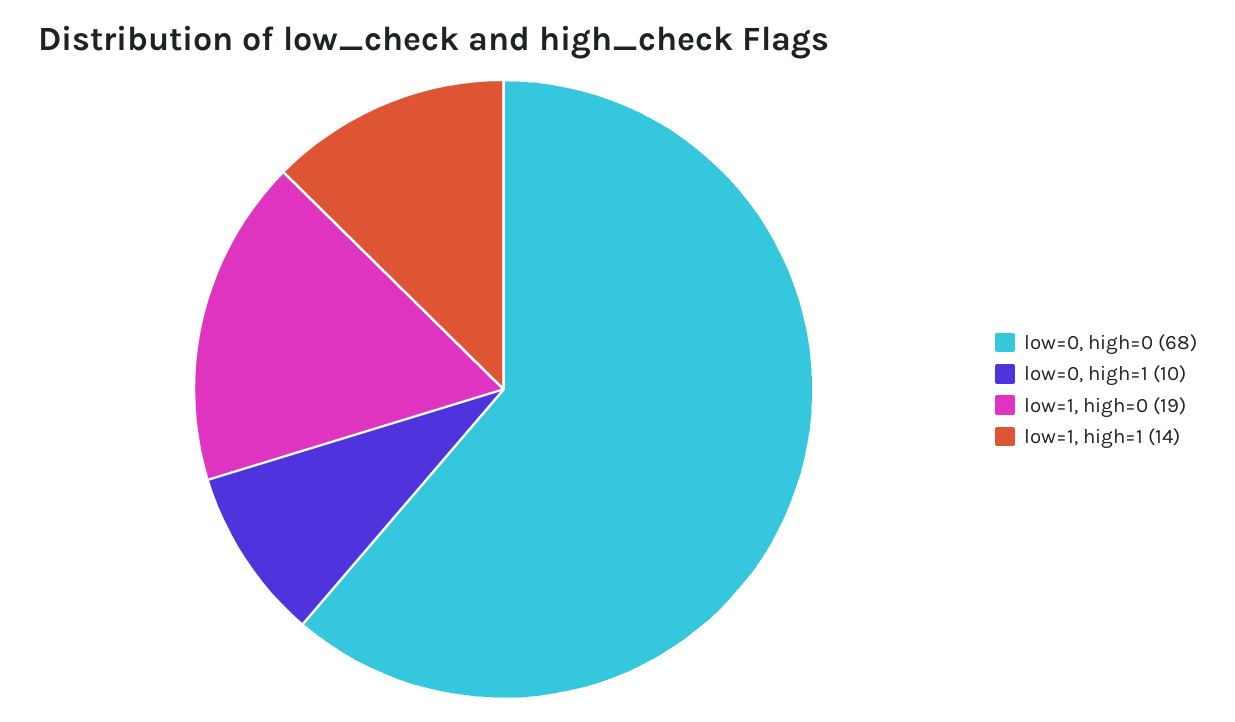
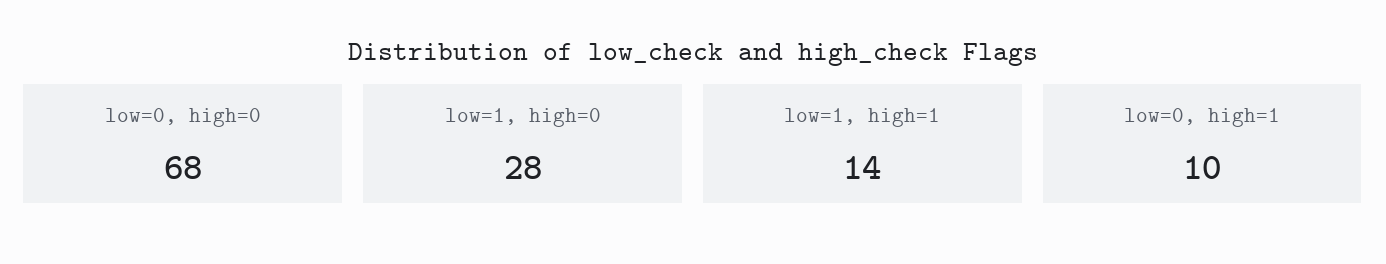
low=1, high=0: 19 -> 28

